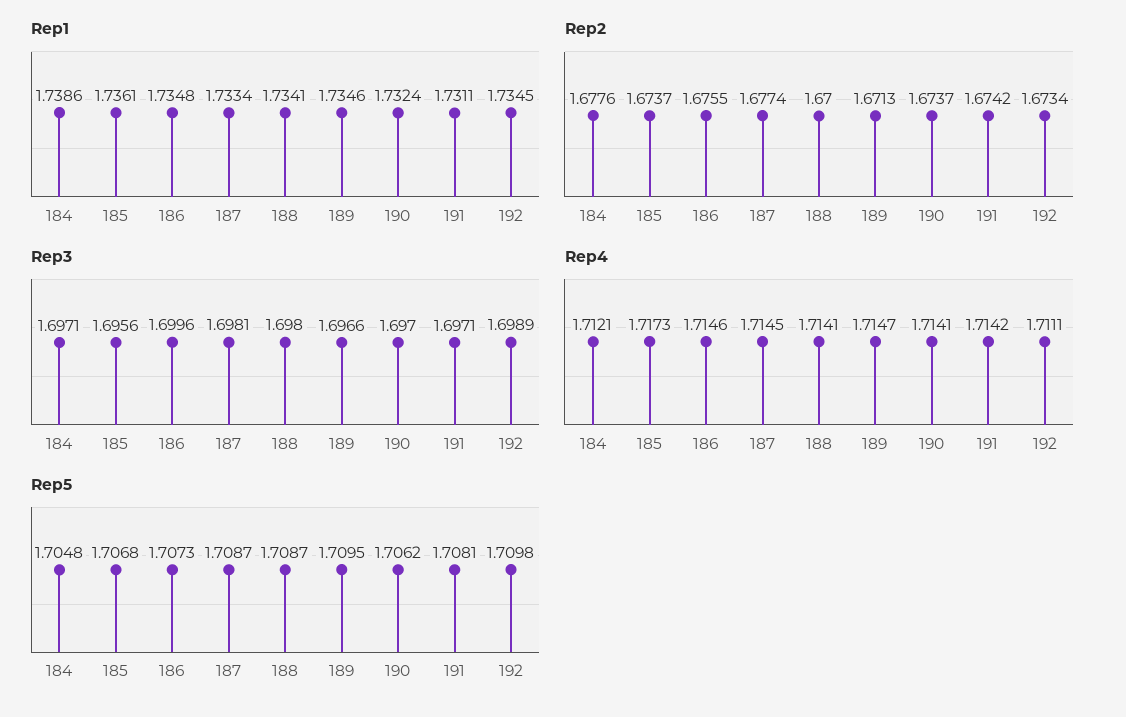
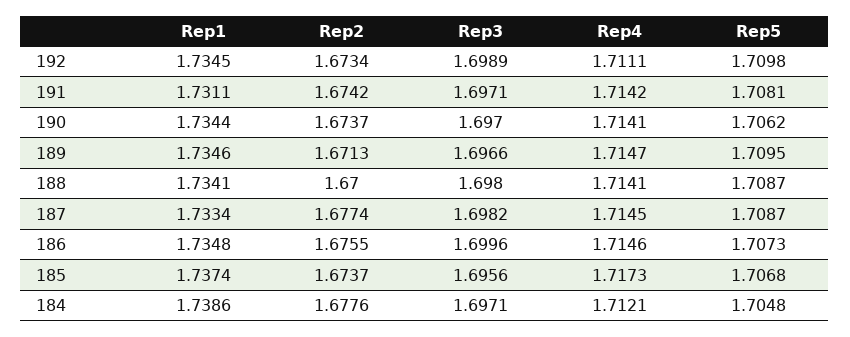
Rep1, 185: 1.7361 -> 1.7374
Rep1, 190: 1.7324 -> 1.7344
Rep3, 187: 1.6981 -> 1.6982

